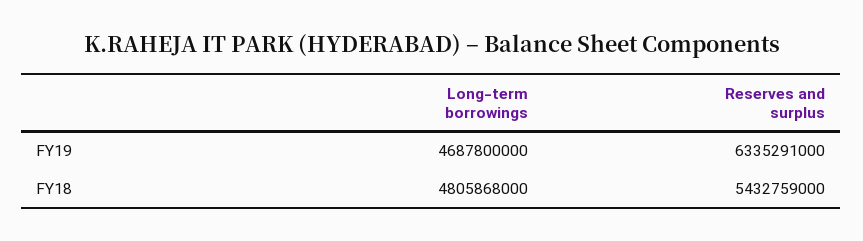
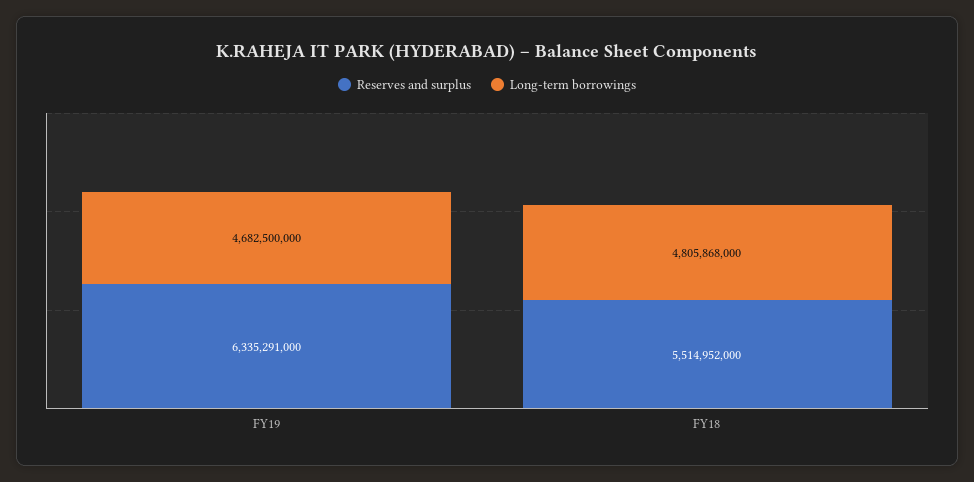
Long-term borrowings, FY19: 4687800000 -> 4682500000
Reserves and surplus, FY18: 5432759000 -> 5514952000

